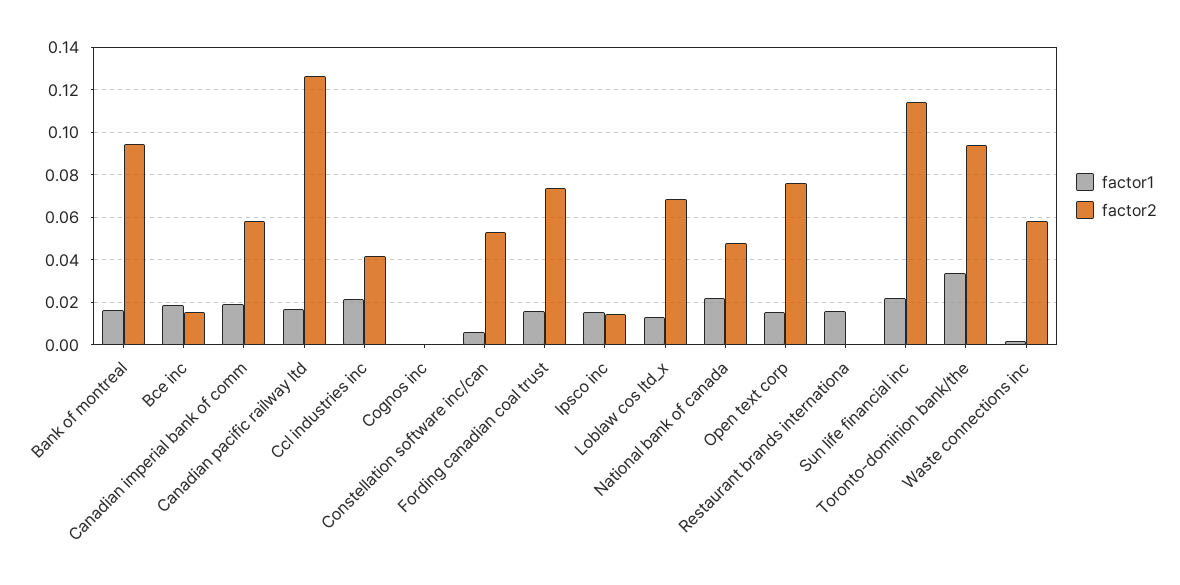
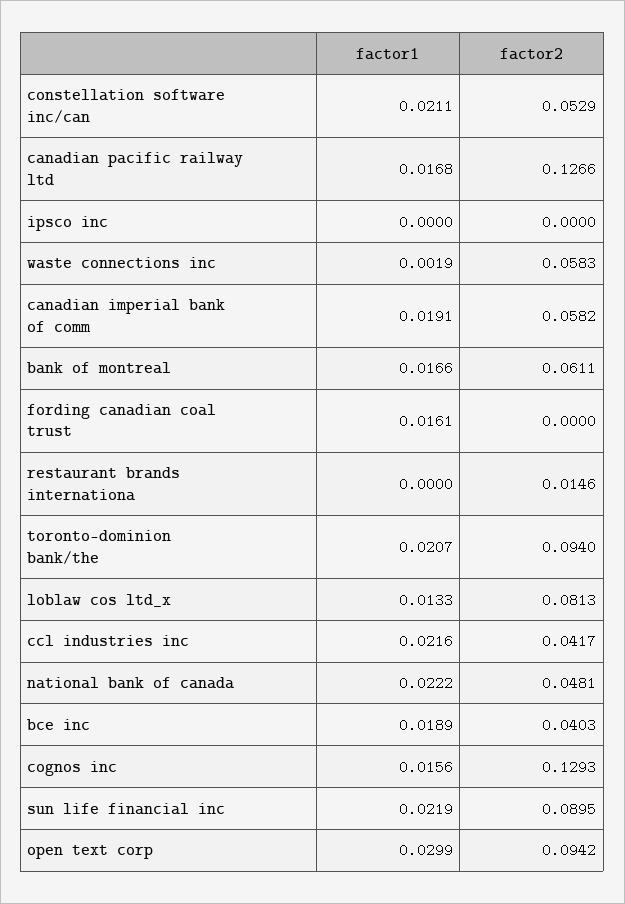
factor2, Bank of montreal: 0.095 -> 0.0611
factor2, Bce inc: 0.015 -> 0.0403
factor1, Cognos inc: 0 -> 0.0156
factor2, Cognos inc: 0 -> 0.1293
factor1, Constellation software inc/can: 0.005 -> 0.0211
factor2, Fording canadian coal trust: 0.075 -> 0
factor1, Ipsco inc: 0.015 -> 0
factor2, Ipsco inc: 0.015 -> 0
factor2, Loblaw cos ltd_x: 0.07 -> 0.0813
factor1, Open text corp: 0.015 -> 0.0299
factor2, Open text corp: 0.075 -> 0.0942
factor1, Restaurant brands internationa: 0.015 -> 0
factor2, Restaurant brands internationa: 0 -> 0.0146
factor2, Sun life financial inc: 0.115 -> 0.0895
factor1, Toronto-dominion bank/the: 0.035 -> 0.0207

